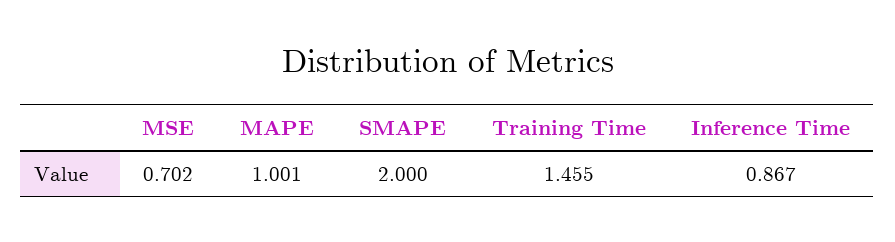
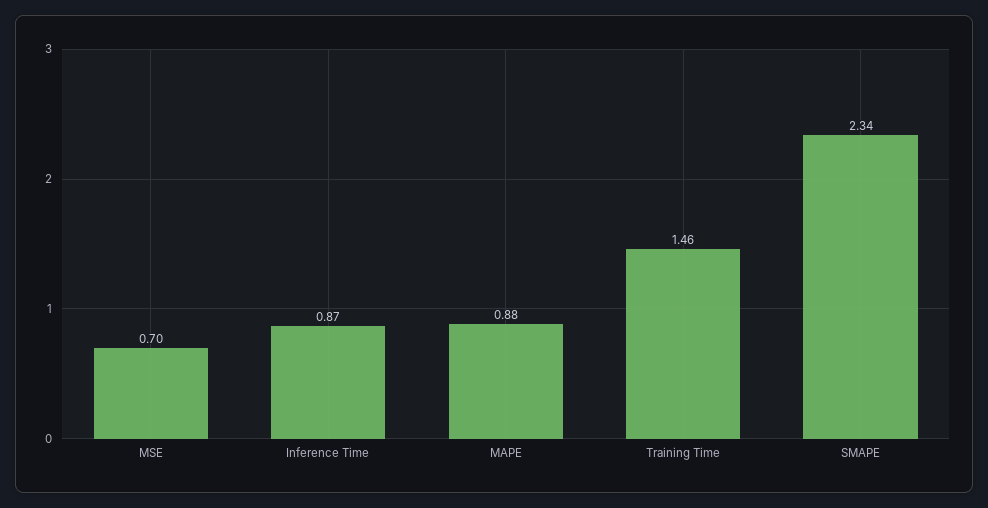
MAPE: 1.001 -> 0.88
SMAPE: 2 -> 2.34

